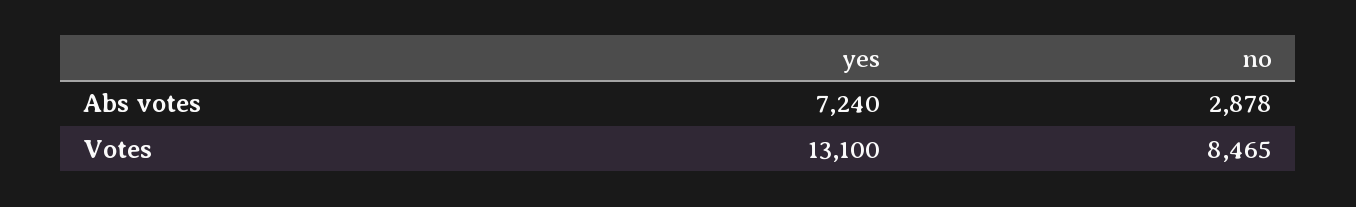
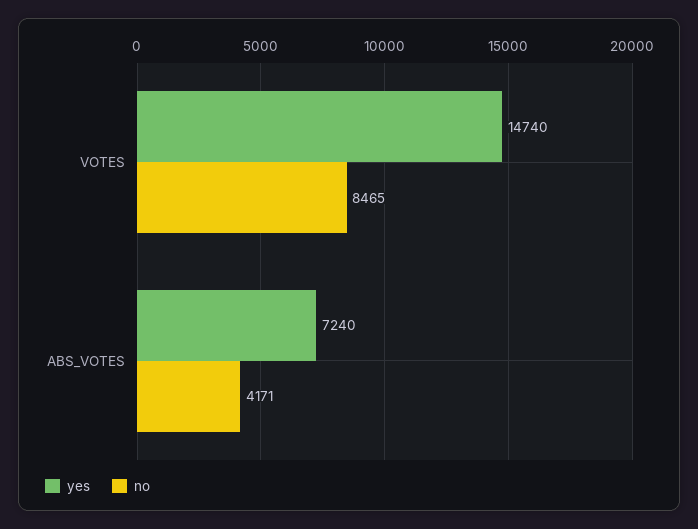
no, Abs votes: 2878 -> 4171
yes, Votes: 13100 -> 14740

